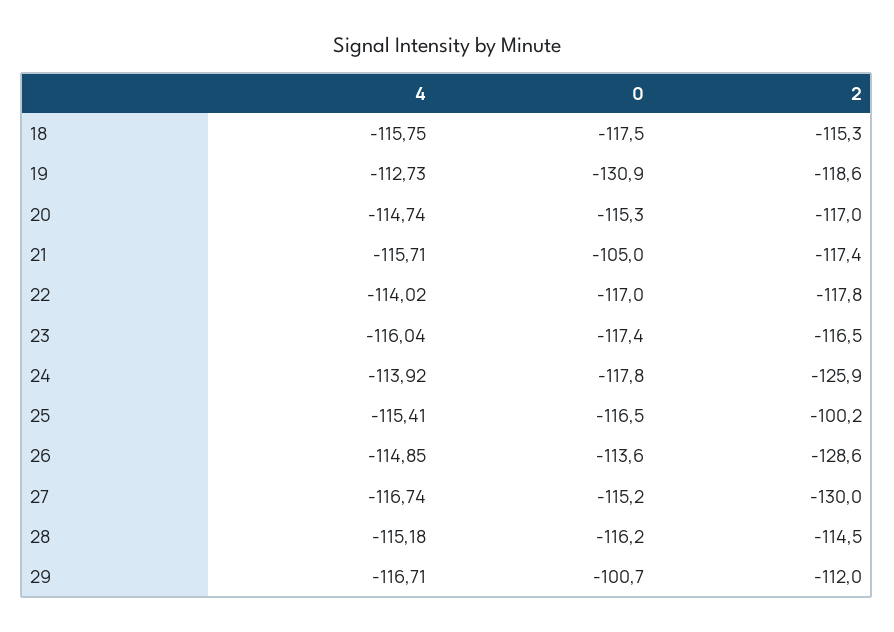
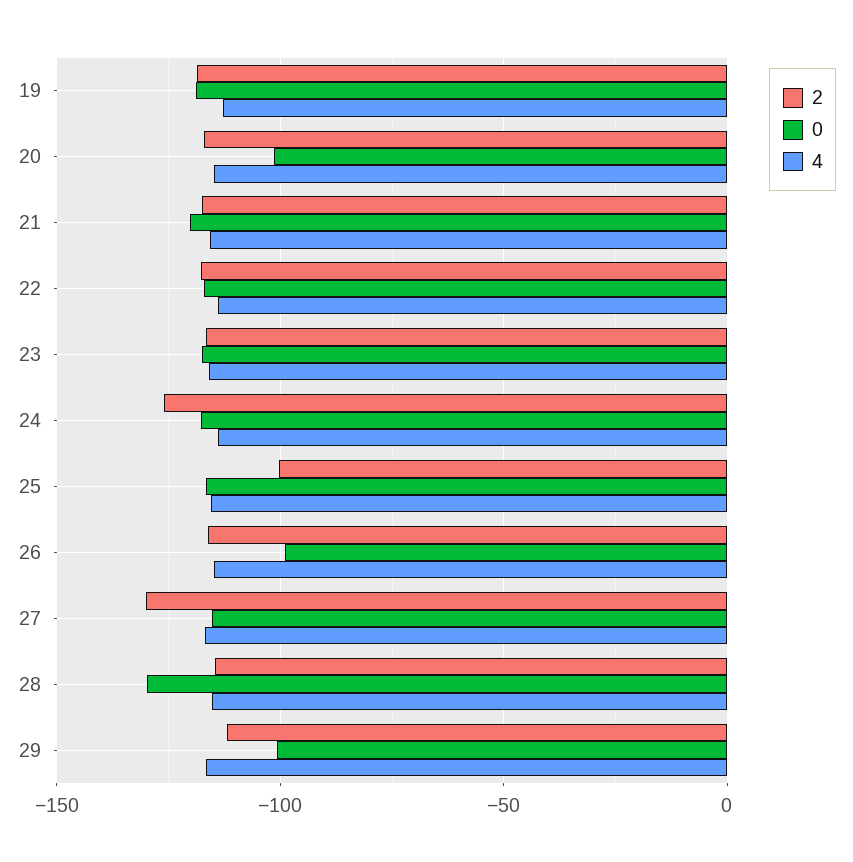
4, 18: -115.75 -> none
0, 18: -117.5 -> none
2, 18: -115.3 -> none
0, 19: -130.9 -> -120
0, 20: -115.3 -> -100
0, 21: -105 -> -120
0, 26: -113.6 -> -100
2, 26: -128.6 -> -115
0, 28: -116.2 -> -130

